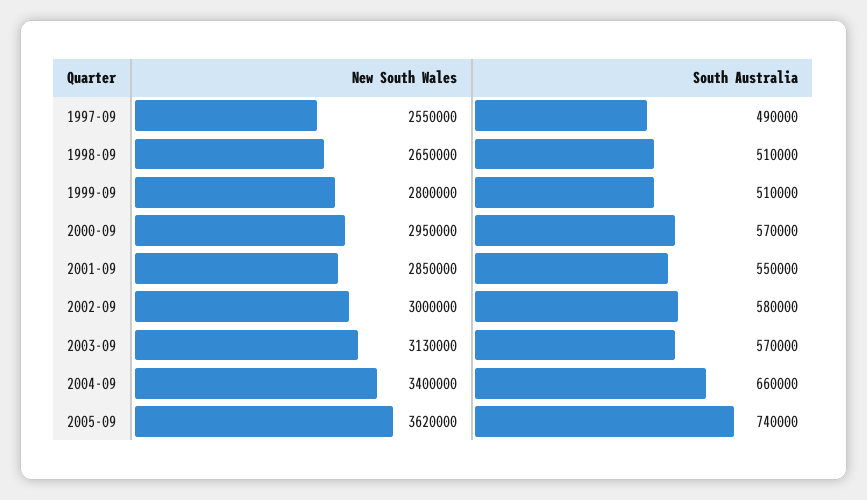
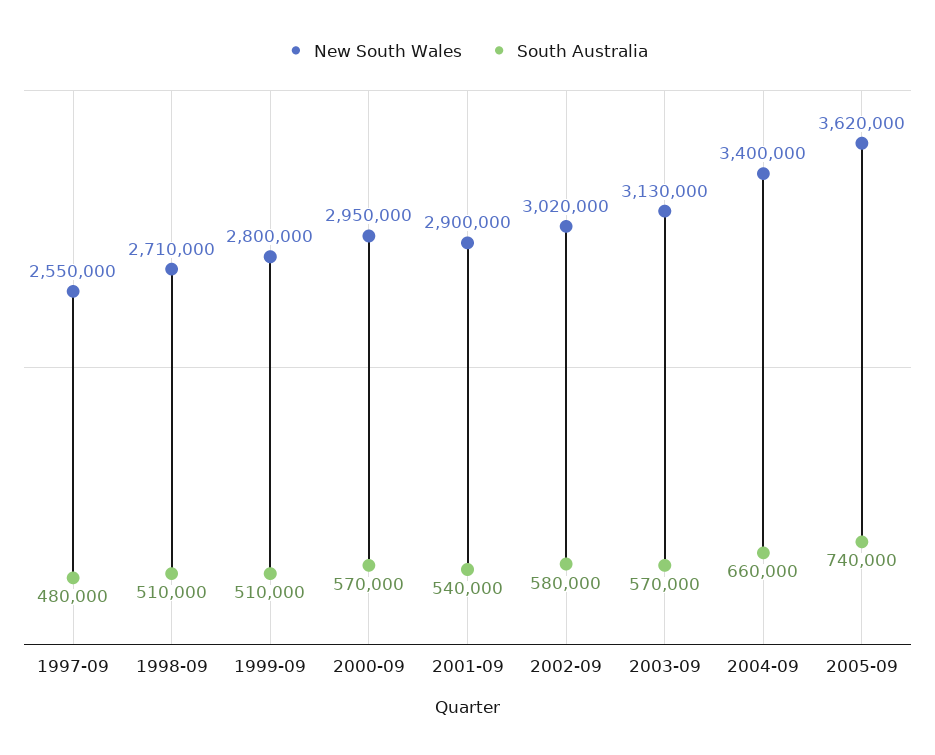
South Australia, 1997-09: 490000 -> 480000
New South Wales, 1998-09: 2650000 -> 2710000
New South Wales, 2001-09: 2850000 -> 2900000
South Australia, 2001-09: 550000 -> 540000
New South Wales, 2002-09: 3000000 -> 3020000

